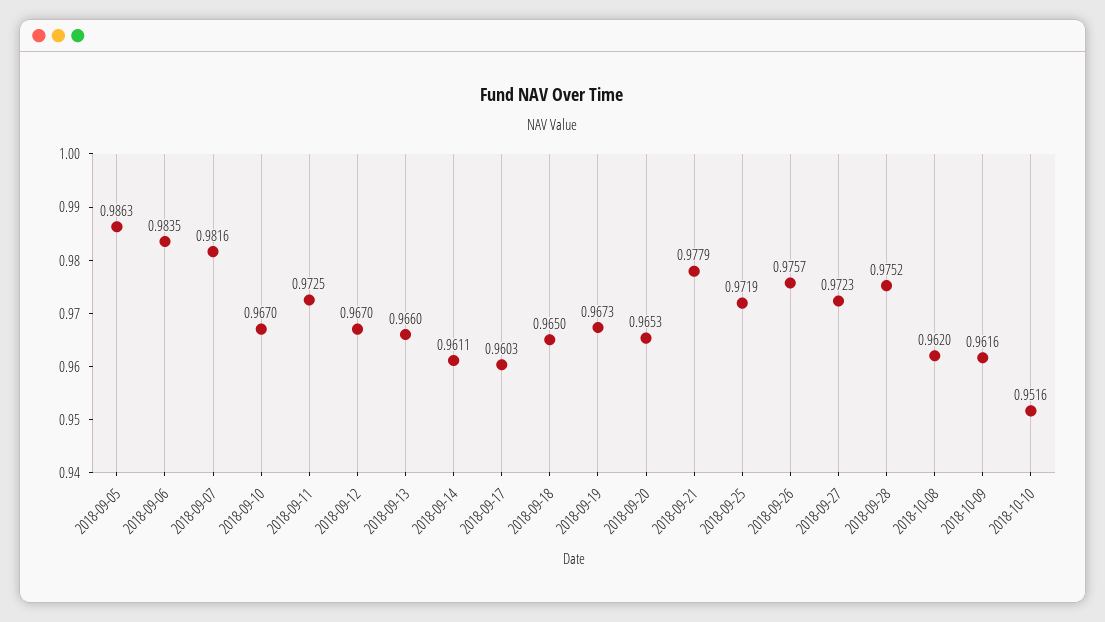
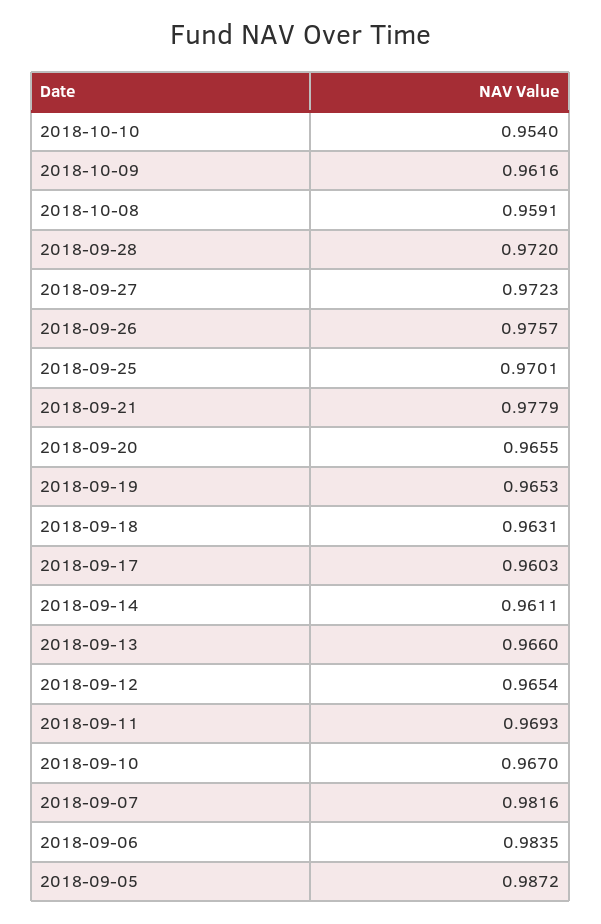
2018-09-05: 0.9863 -> 0.9872
2018-09-11: 0.9725 -> 0.9693
2018-09-12: 0.967 -> 0.9654
2018-09-18: 0.965 -> 0.9631
2018-09-19: 0.9673 -> 0.9653
2018-09-20: 0.9653 -> 0.9655
2018-09-25: 0.9719 -> 0.9701
2018-09-28: 0.9752 -> 0.972
2018-10-08: 0.962 -> 0.9591
2018-10-10: 0.9516 -> 0.954

